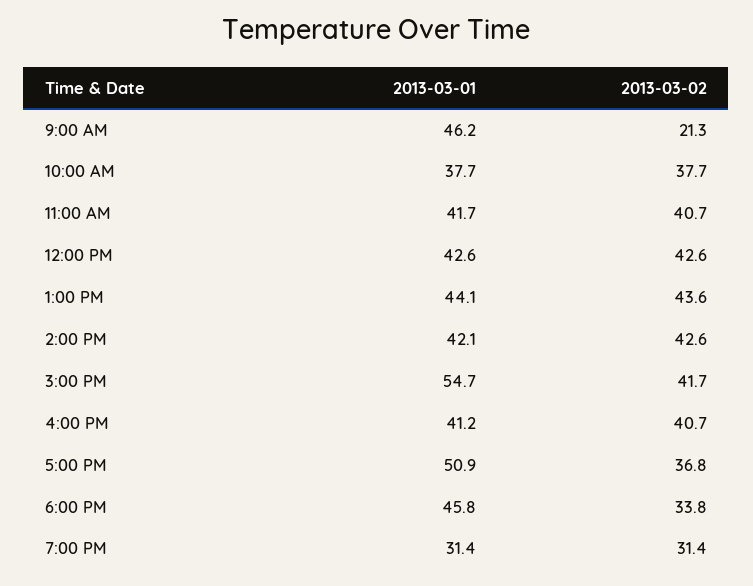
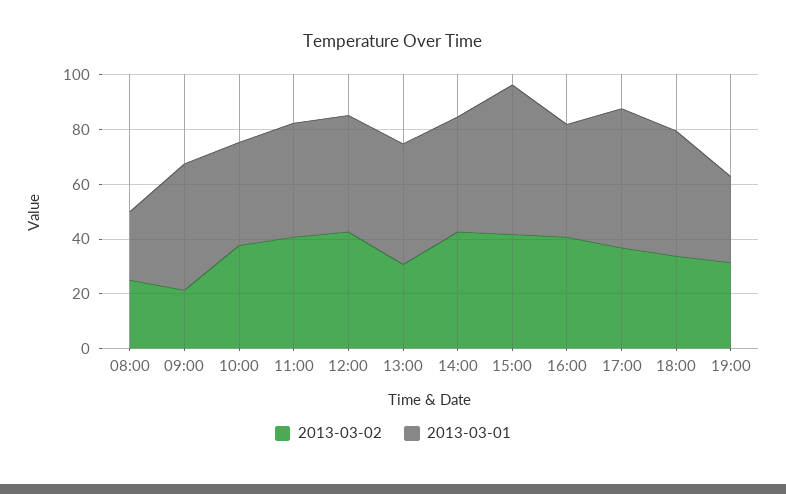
2013-03-02, 1:00 PM: 43.6 -> 30
2013-03-02, 08:00: none -> 25
2013-03-01, 08:00: none -> 25

